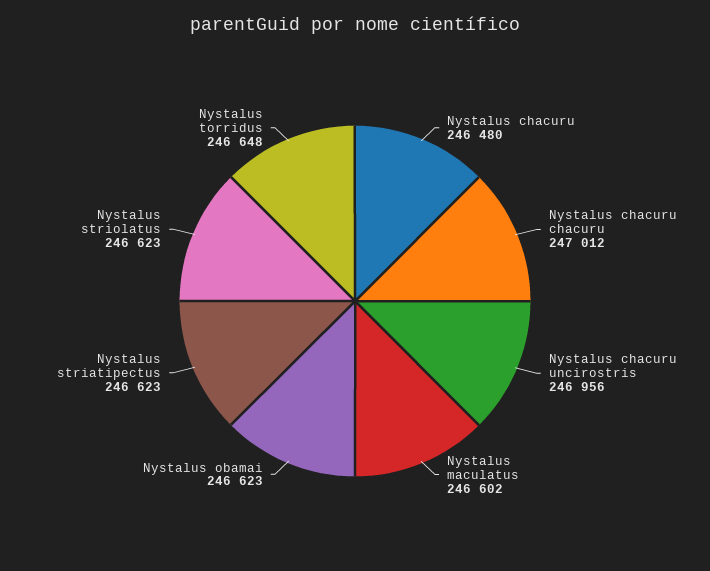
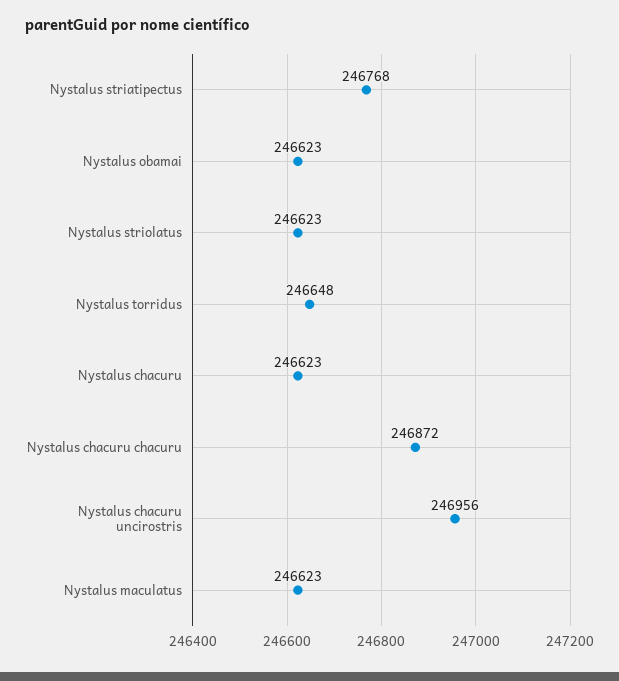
Nystalus chacuru: 246480 -> 246623
Nystalus chacuru chacuru: 247012 -> 246872
Nystalus maculatus: 246602 -> 246623
Nystalus striatipectus: 246623 -> 246768

